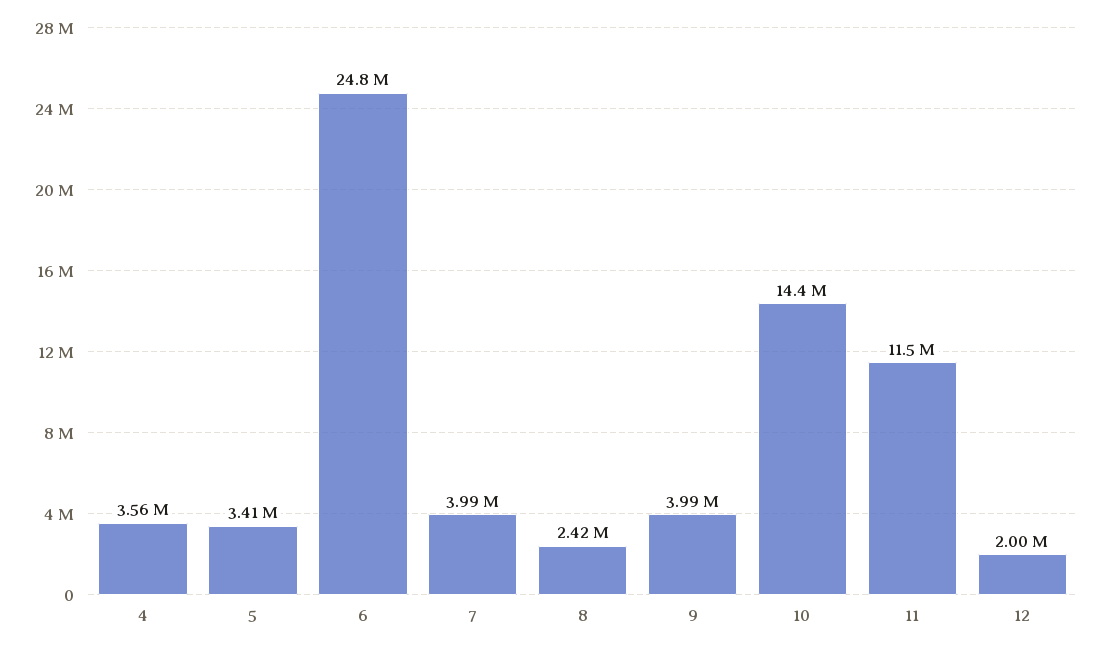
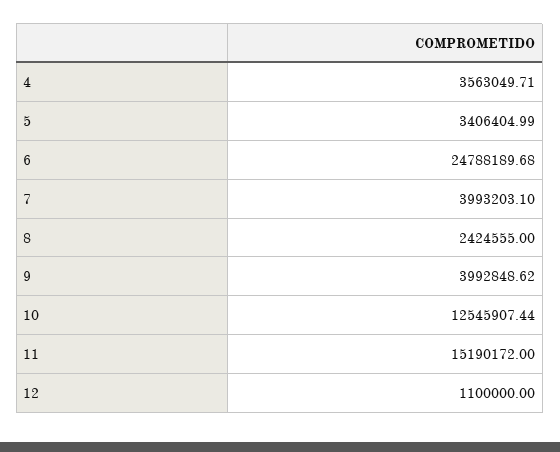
10: 14400000 -> 12545907.44
11: 11500000 -> 15190172
12: 2000000 -> 1100000

